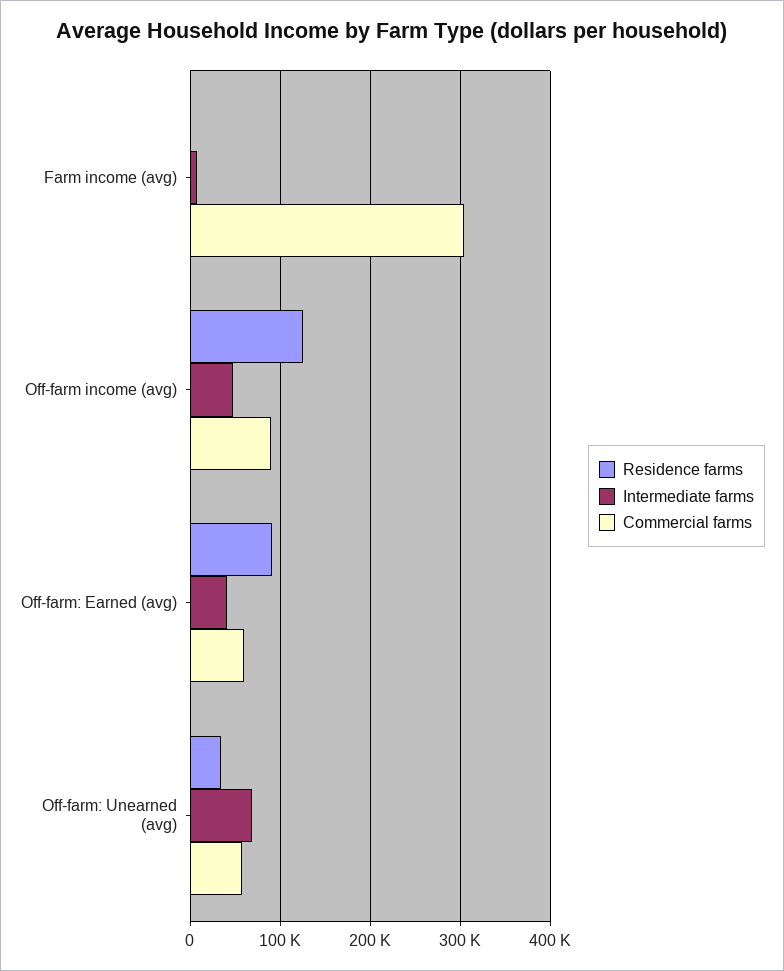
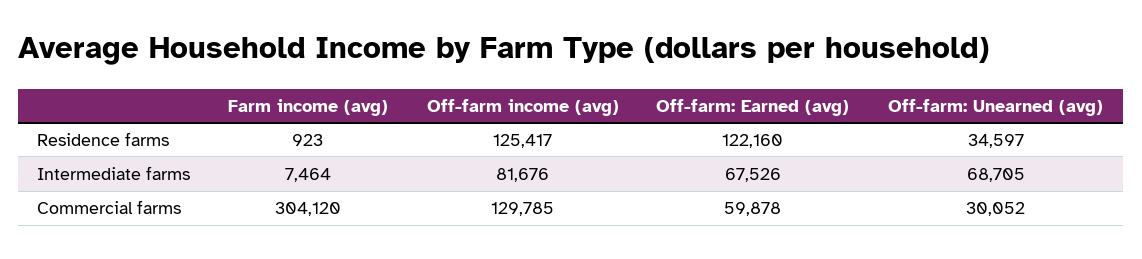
Intermediate farms, Off-farm income (avg): 50000 -> 81676
Commercial farms, Off-farm income (avg): 90000 -> 129785
Residence farms, Off-farm: Earned (avg): 90000 -> 122160
Intermediate farms, Off-farm: Earned (avg): 40000 -> 67526
Commercial farms, Off-farm: Unearned (avg): 60000 -> 30052

